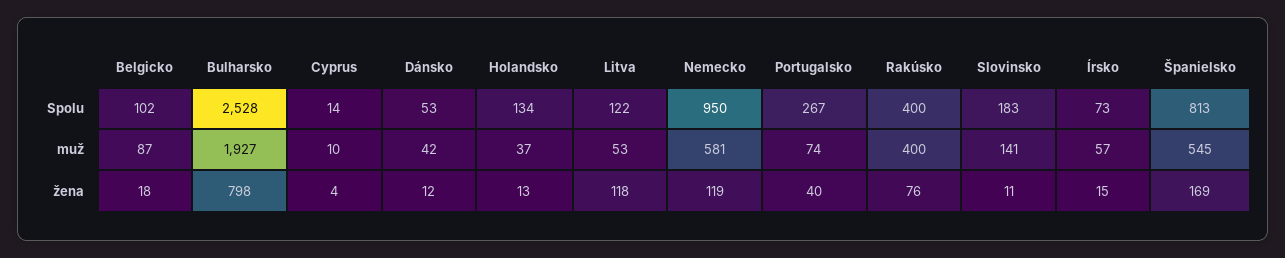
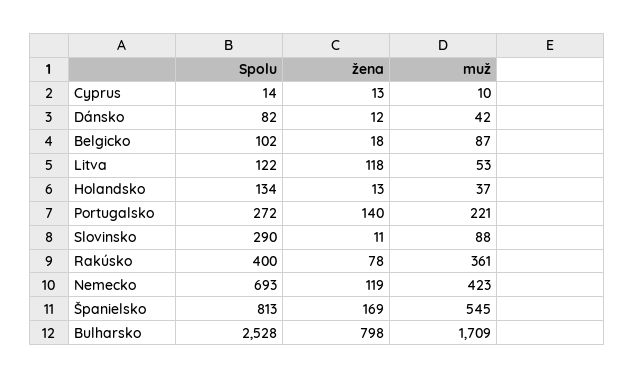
Dánsko, Spolu: 53 -> 82
Nemecko, Spolu: 950 -> 693
Portugalsko, Spolu: 267 -> 272
Slovinsko, Spolu: 183 -> 290
Írsko, Spolu: 73 -> none
Bulharsko, muž: 1927 -> 1709
Nemecko, muž: 581 -> 423
Portugalsko, muž: 74 -> 221
Rakúsko, muž: 400 -> 361
Slovinsko, muž: 141 -> 88
Írsko, muž: 57 -> none
Cyprus, žena: 4 -> 13
Portugalsko, žena: 40 -> 140
Rakúsko, žena: 76 -> 78
Írsko, žena: 15 -> none

